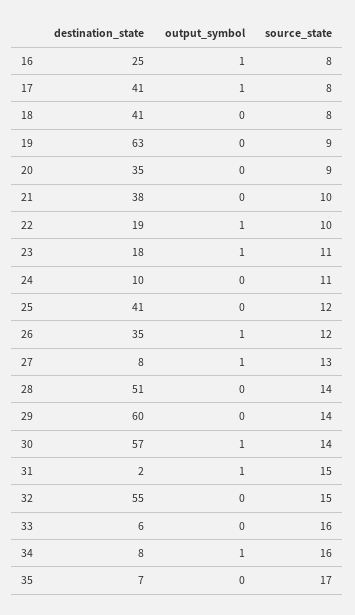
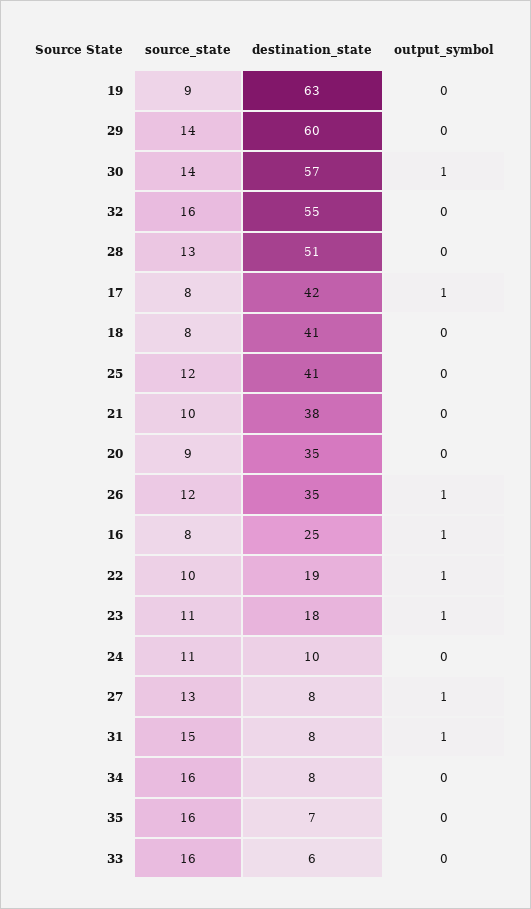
destination_state, 17: 41 -> 42
source_state, 28: 14 -> 13
destination_state, 31: 2 -> 8
source_state, 32: 15 -> 16
output_symbol, 34: 1 -> 0
source_state, 35: 17 -> 16

